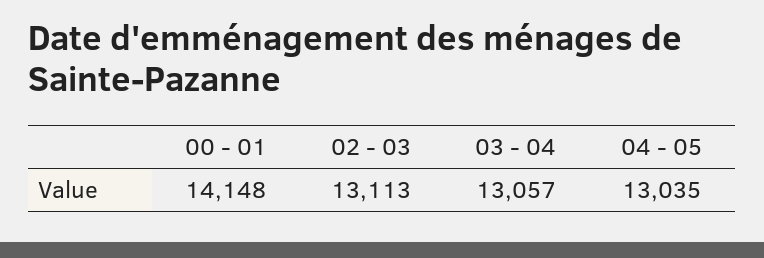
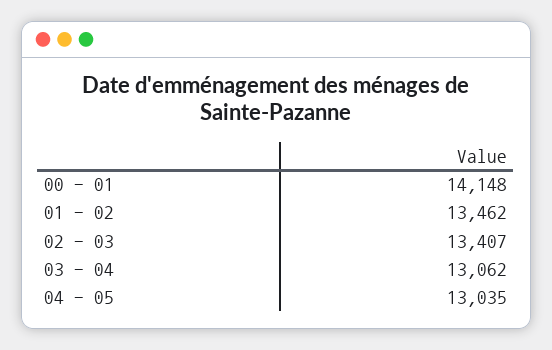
02 - 03: 13113 -> 13407
03 - 04: 13057 -> 13062
01 - 02: none -> 13462

